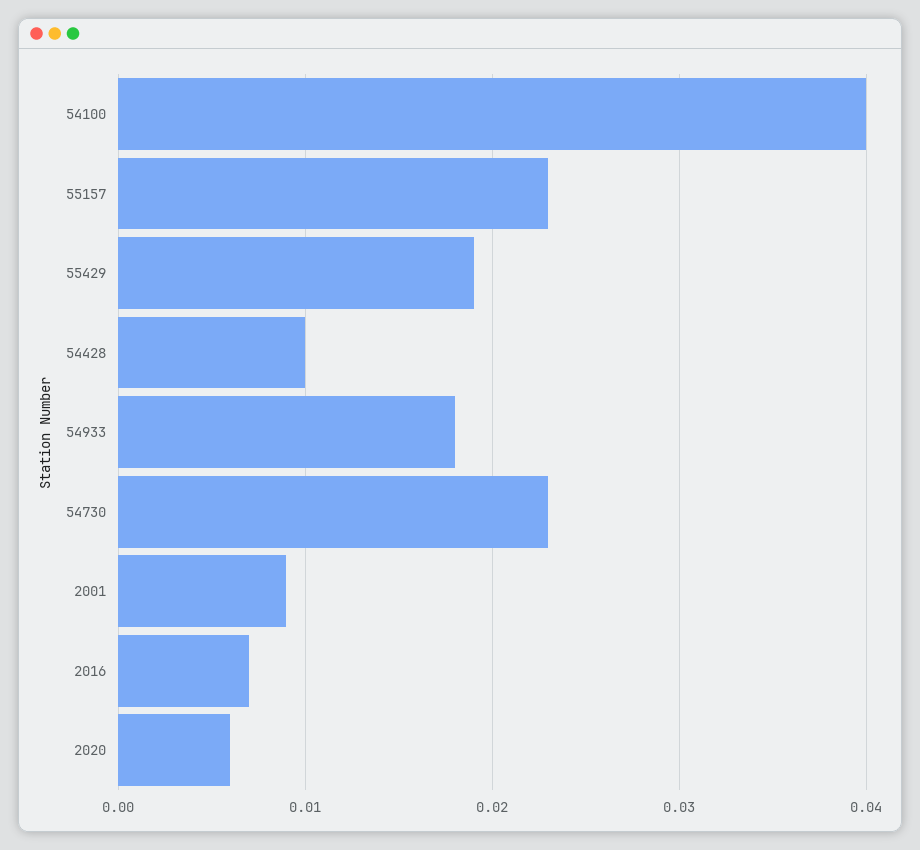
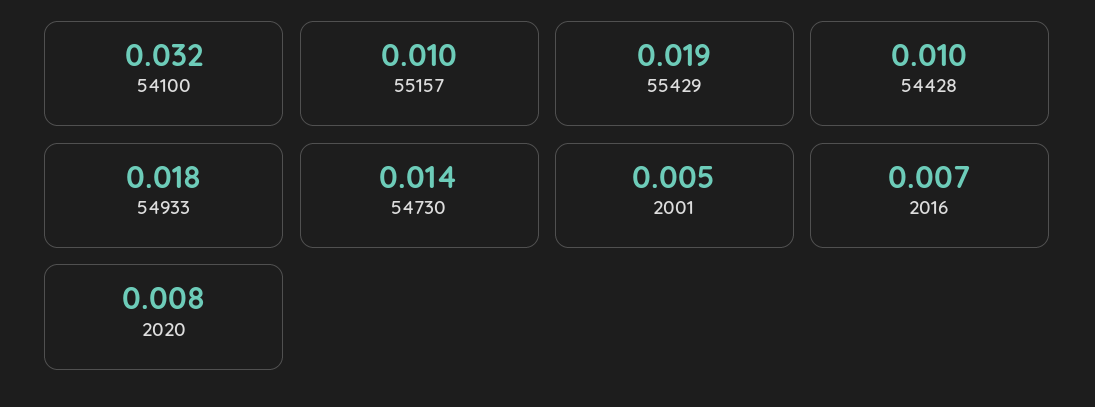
54100: 0.04 -> 0.032
55157: 0.023 -> 0.01
54730: 0.023 -> 0.014
2001: 0.009 -> 0.005
2020: 0.006 -> 0.008

